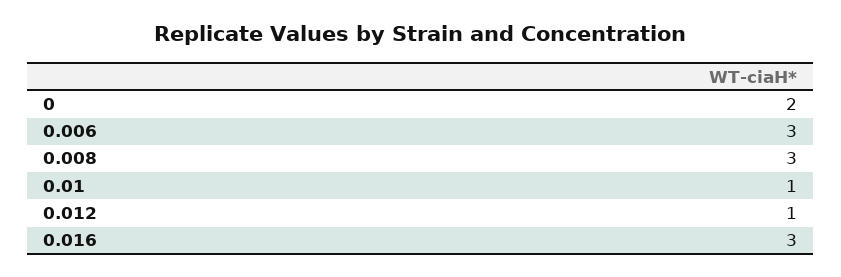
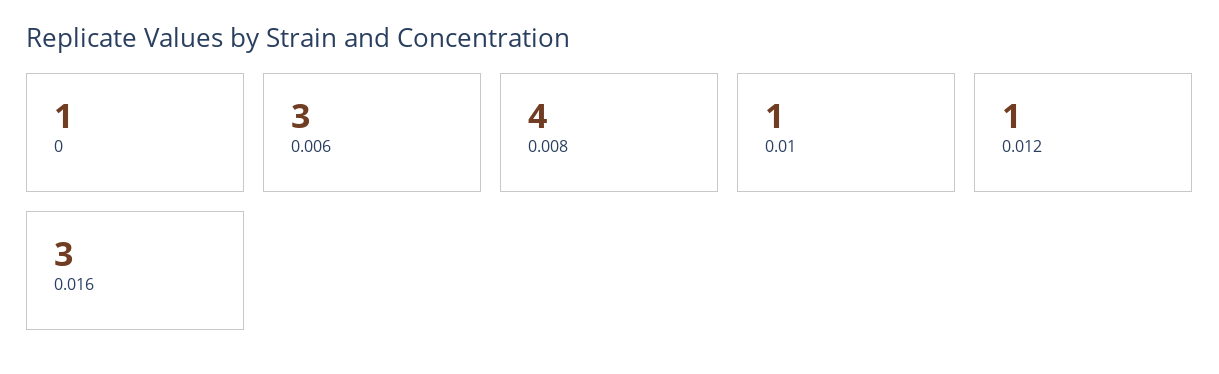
0: 2 -> 1
0.008: 3 -> 4

